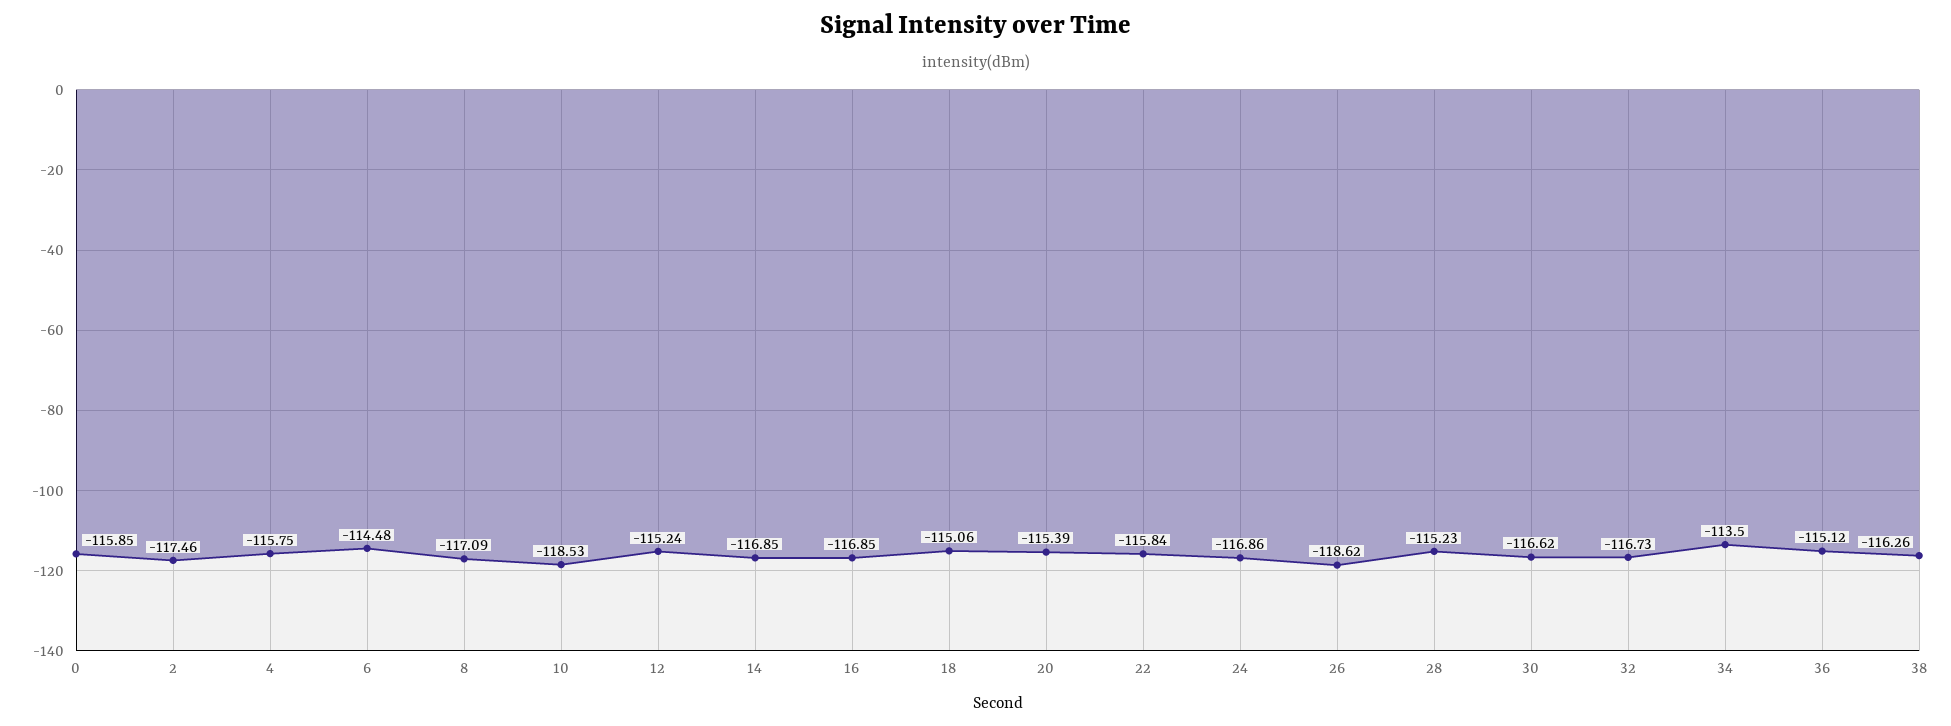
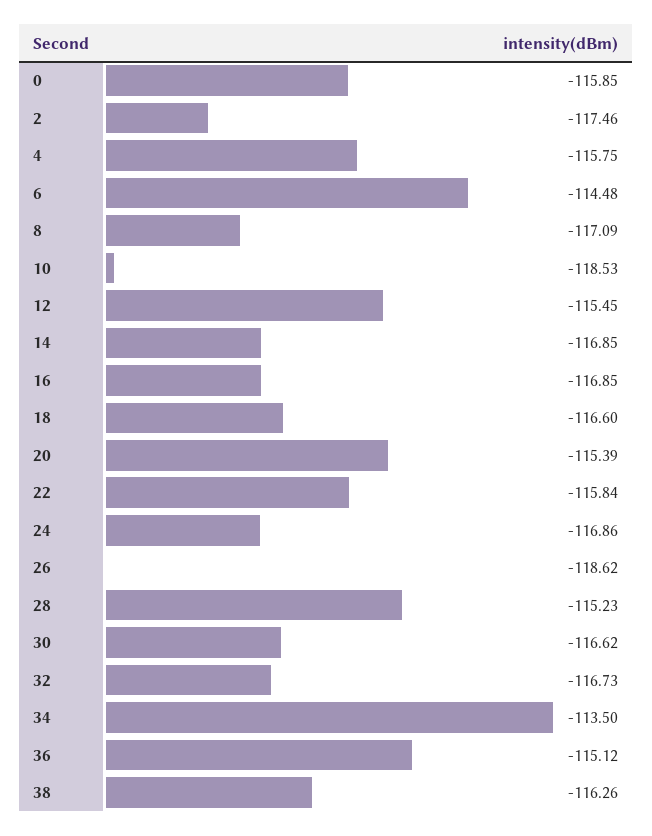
12: -115.24 -> -115.45
18: -115.06 -> -116.6

